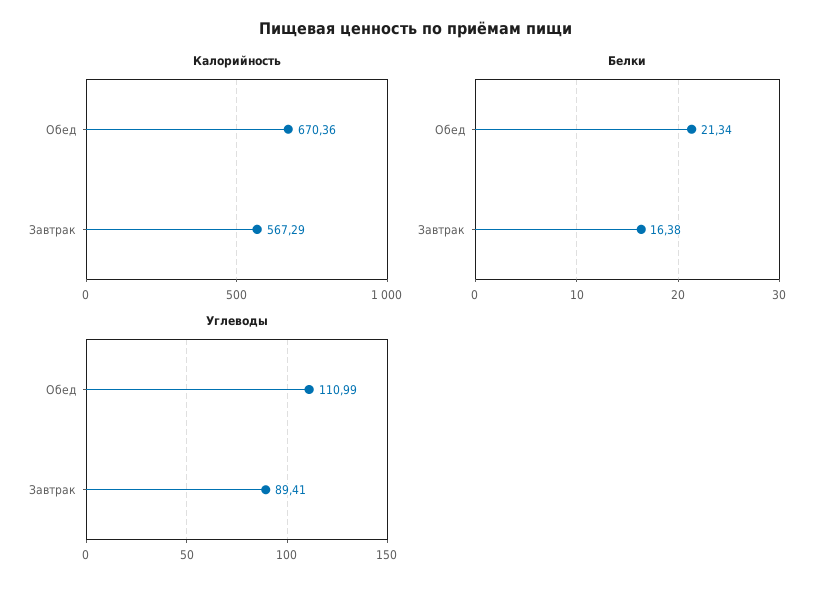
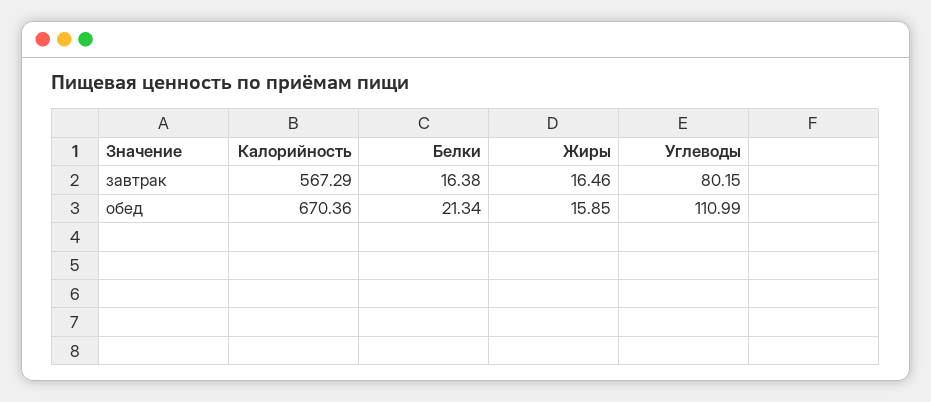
Углеводы, Завтрак: 89.41 -> 80.15
Жиры, Завтрак: none -> 16.46
Жиры, Обед: none -> 15.85

